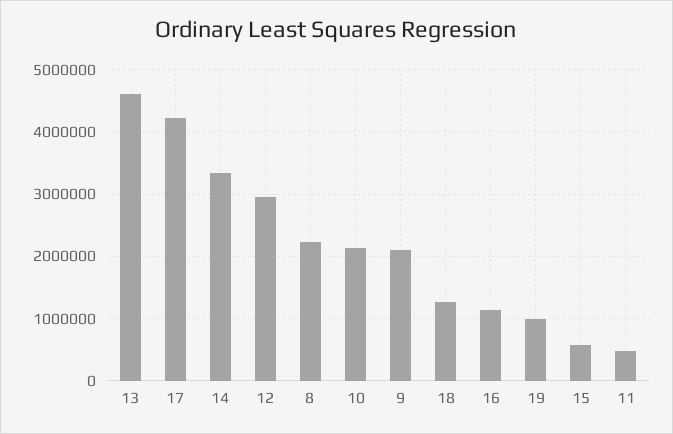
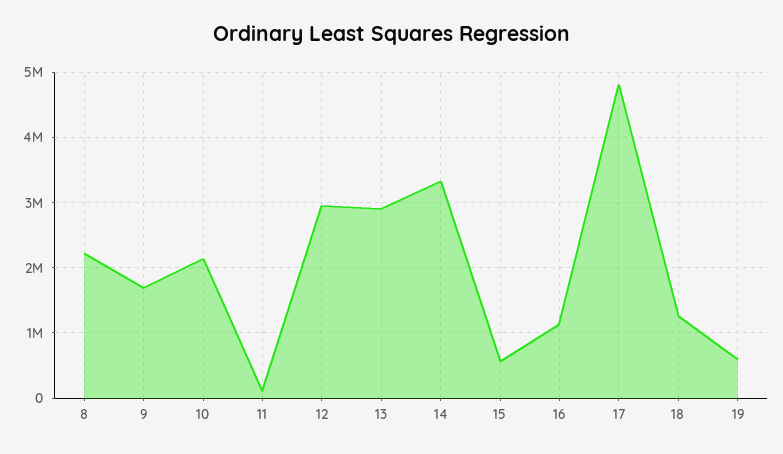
13: 4600000 -> 2900000
17: 4200000 -> 4800000
9: 2100000 -> 1700000
19: 1000000 -> 600000
11: 500000 -> 100000

